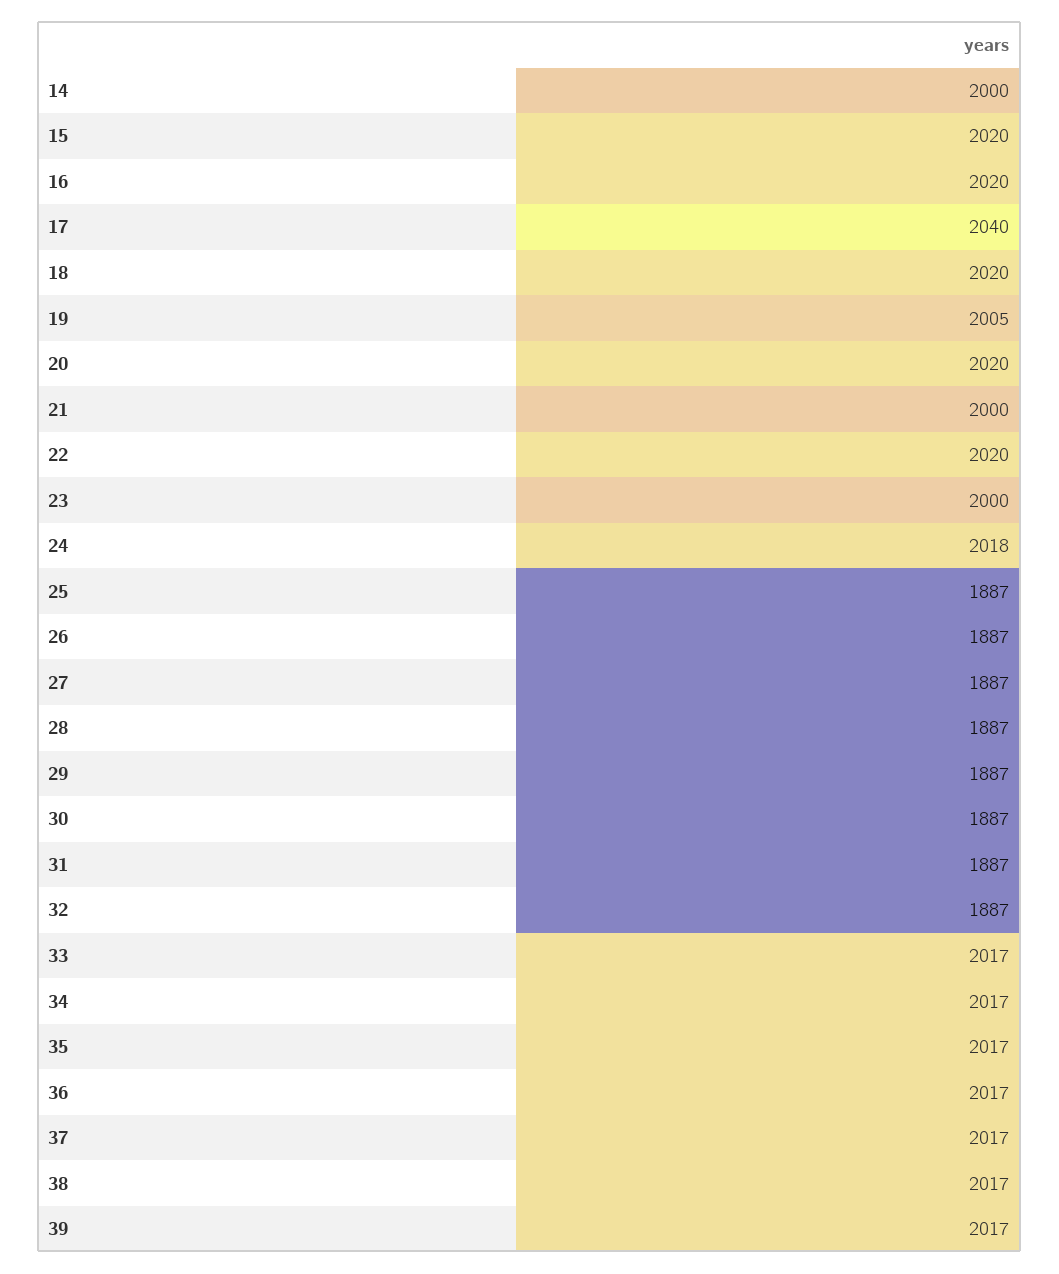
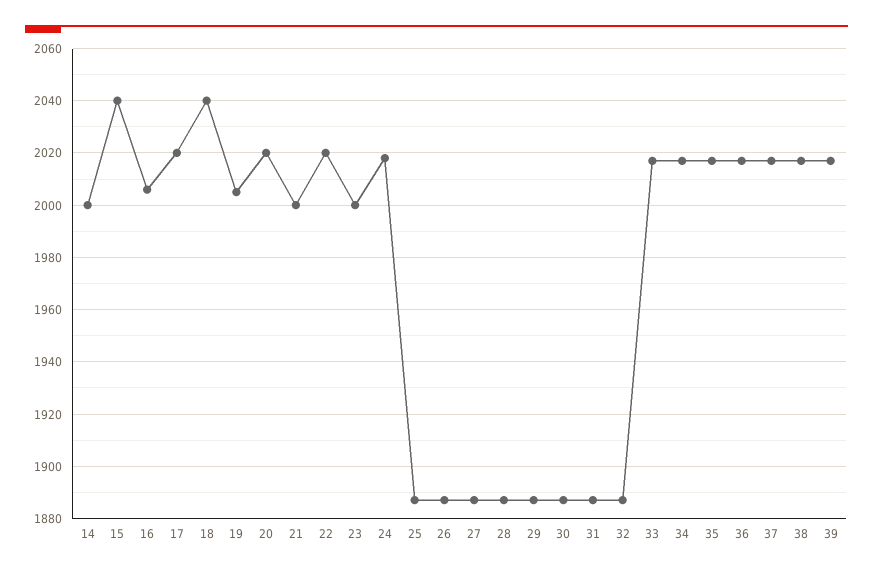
15: 2020 -> 2040
16: 2020 -> 2005
17: 2040 -> 2020
18: 2020 -> 2040

